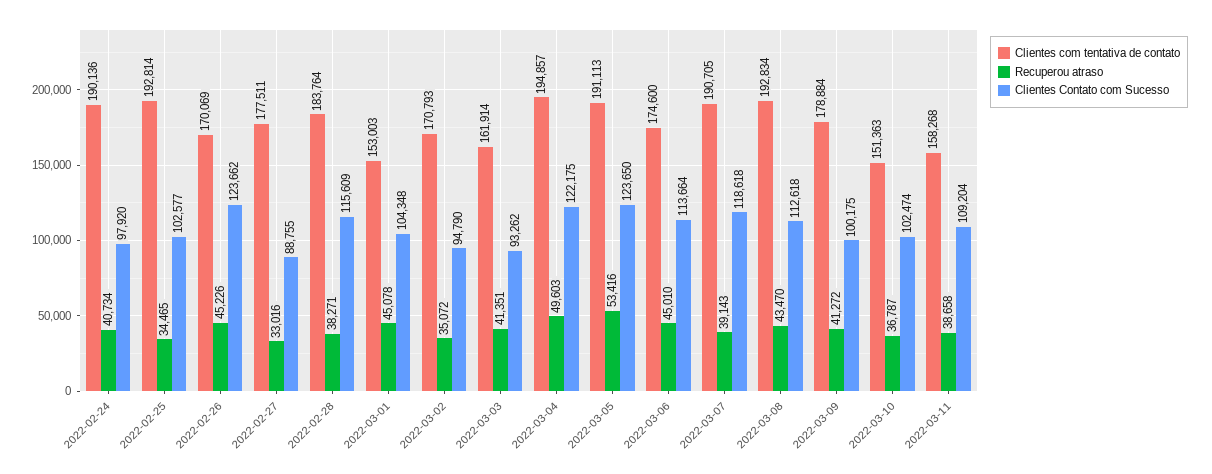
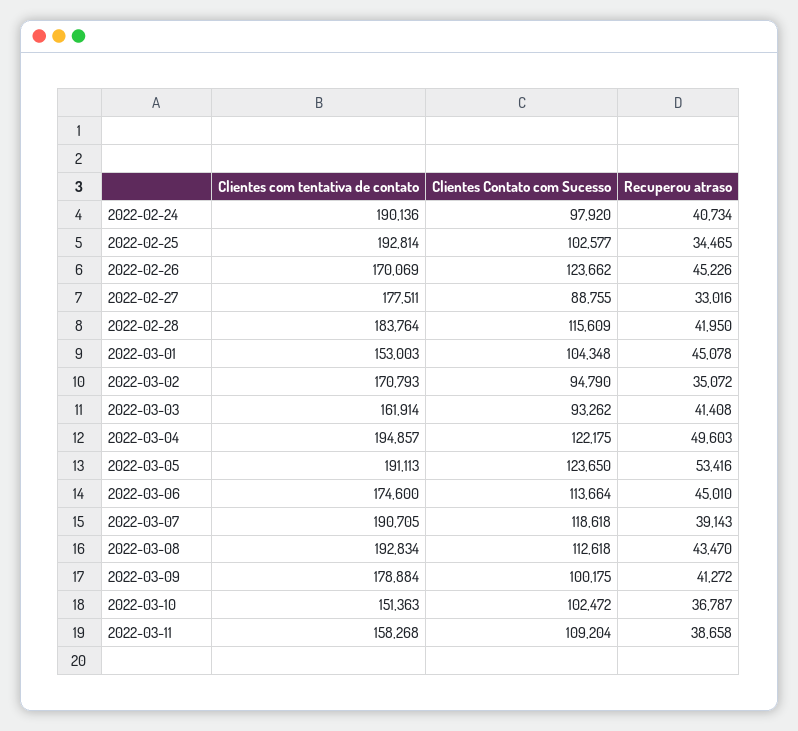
Recuperou atraso, 2022-02-28: 38271 -> 41950
Recuperou atraso, 2022-03-03: 41351 -> 41408
Clientes Contato com Sucesso, 2022-03-10: 102474 -> 102472

